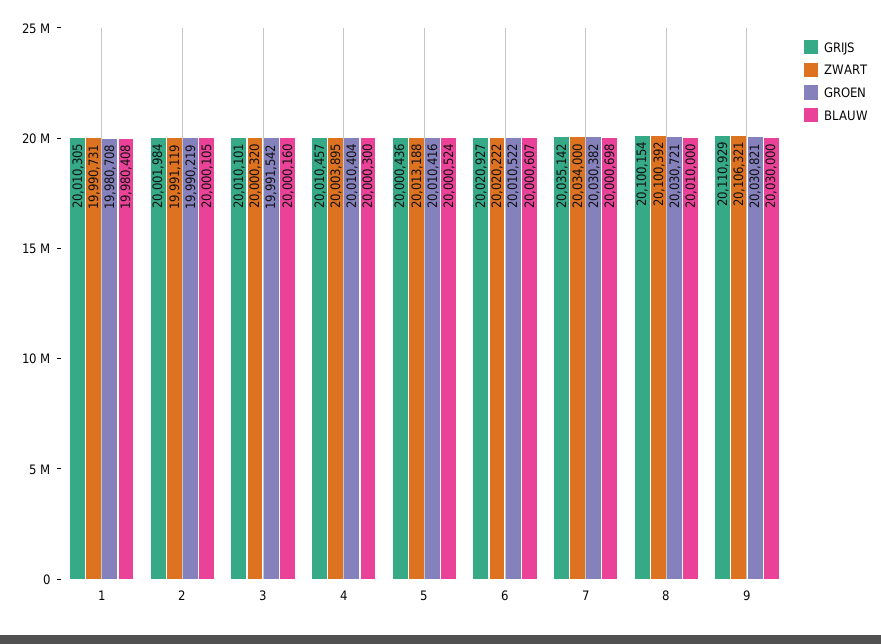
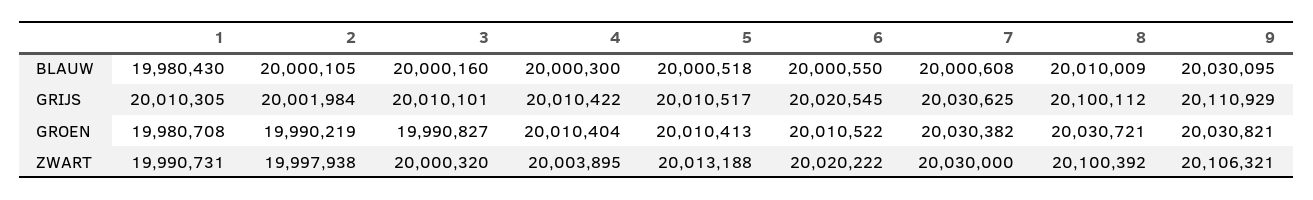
BLAUW, 1: 19980408 -> 19980430
ZWART, 2: 19991119 -> 19997938
GROEN, 3: 19991542 -> 19990827
GRIJS, 4: 20010457 -> 20010422
GRIJS, 5: 20000436 -> 20010517
GROEN, 5: 20010416 -> 20010413
BLAUW, 5: 20000524 -> 20000518
GRIJS, 6: 20020927 -> 20020545
BLAUW, 6: 20000607 -> 20000550
GRIJS, 7: 20035142 -> 20030625
ZWART, 7: 20034000 -> 20030000
BLAUW, 7: 20000698 -> 20000608
GRIJS, 8: 20100154 -> 20100112
BLAUW, 8: 20010000 -> 20010009
BLAUW, 9: 20030000 -> 20030095

